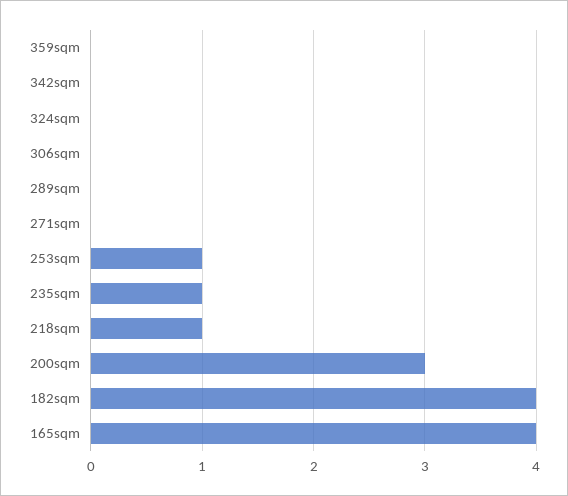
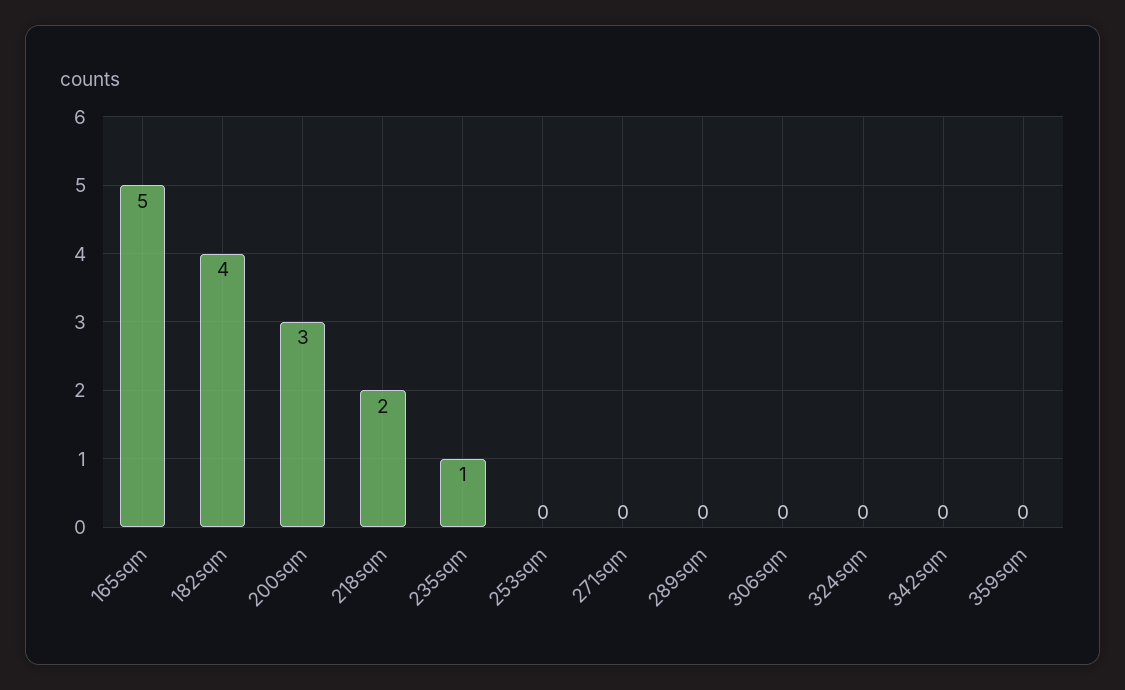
253sqm: 1 -> 0
218sqm: 1 -> 2
165sqm: 4 -> 5

